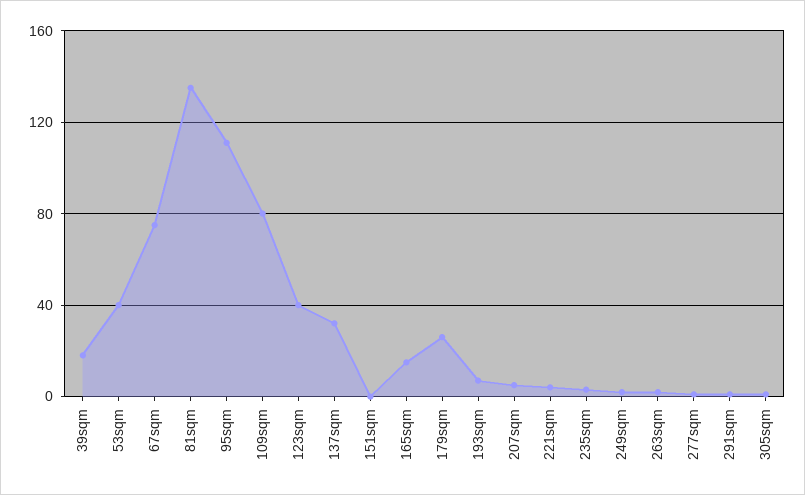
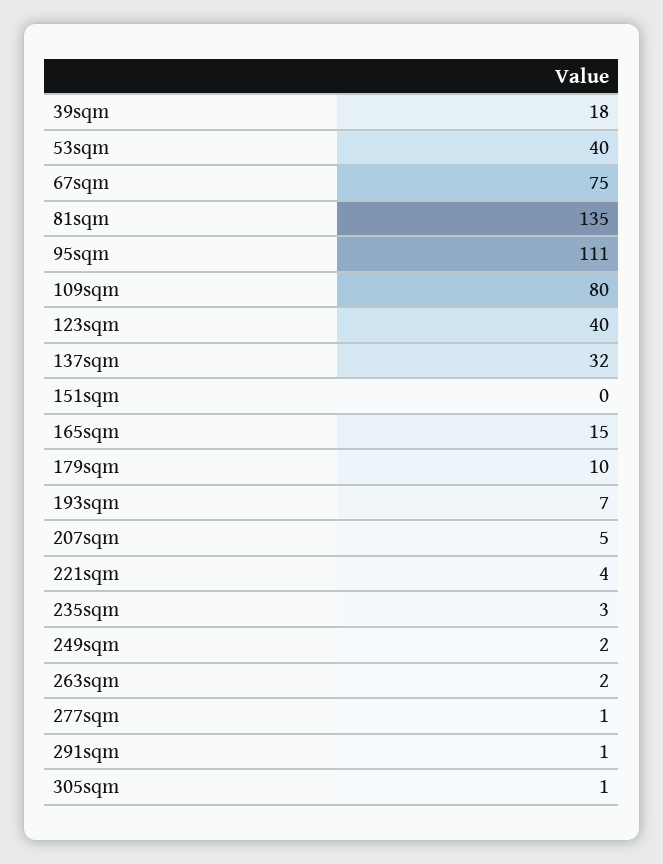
179sqm: 25 -> 10

